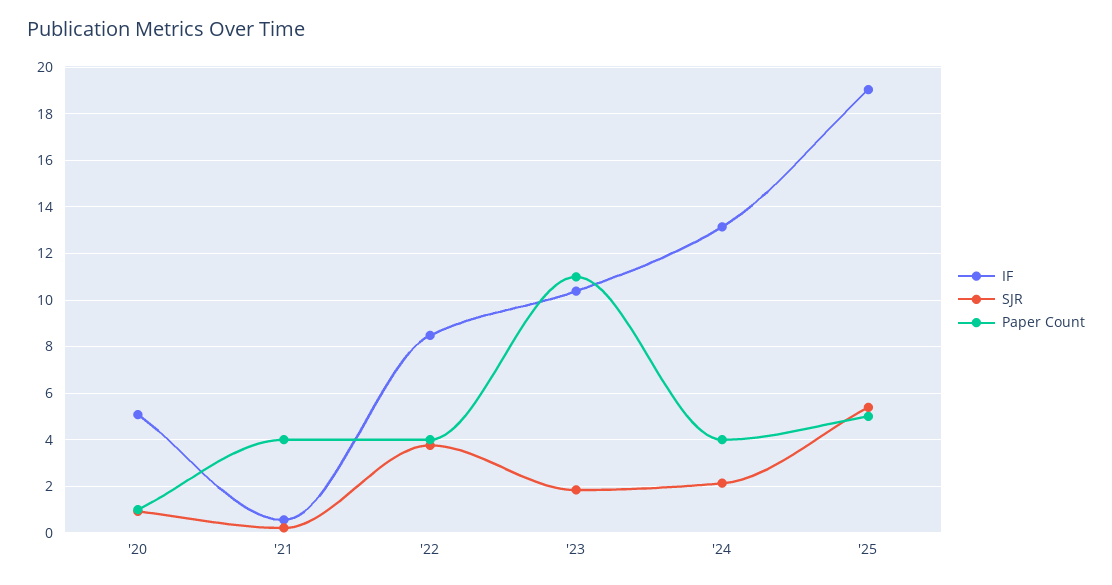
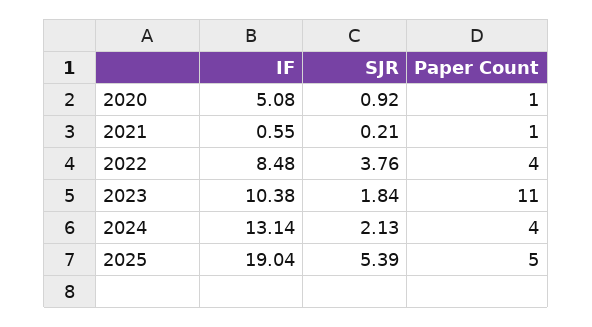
Paper Count, '21: 4 -> 1

